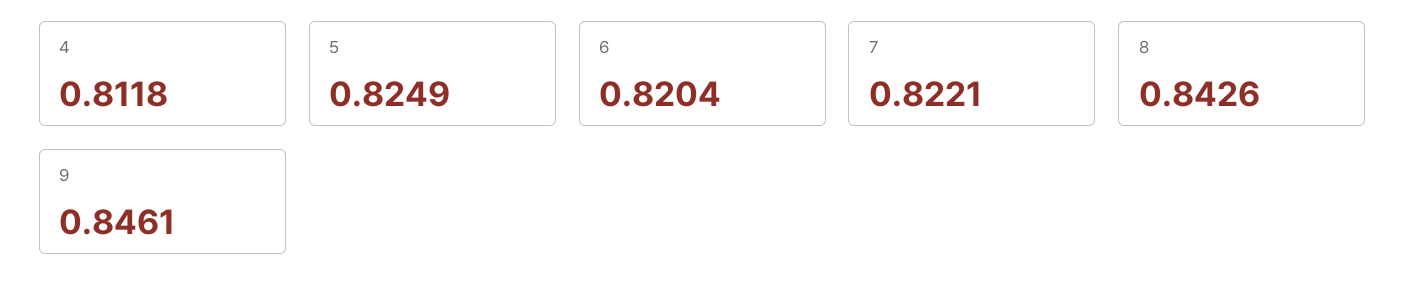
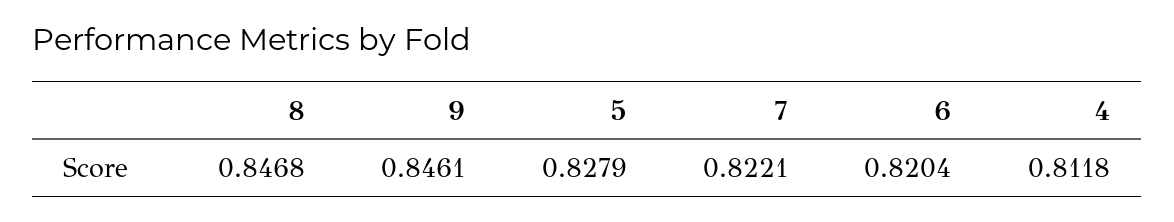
5: 0.8249 -> 0.8279
8: 0.8426 -> 0.8468

